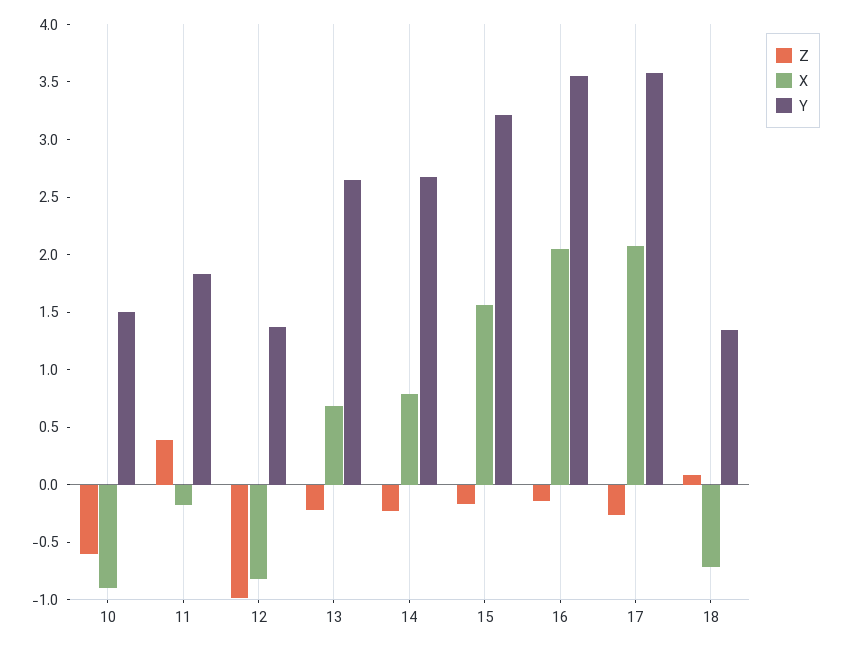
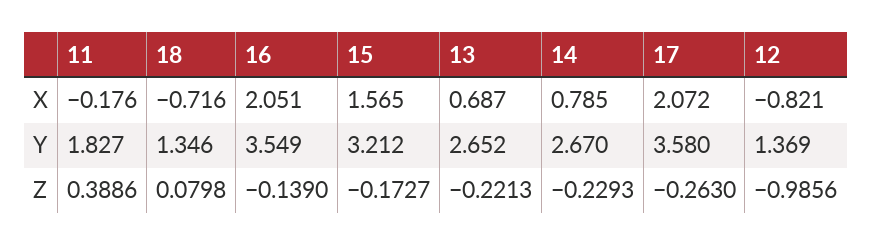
Z, 10: -0.6 -> none
X, 10: -0.9 -> none
Y, 10: 1.5 -> none

